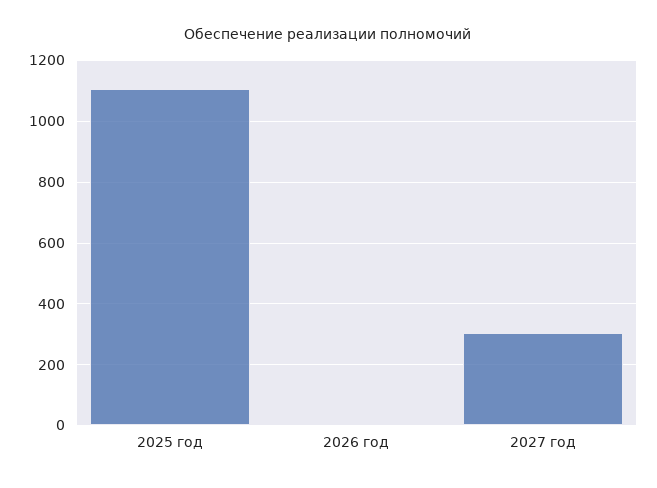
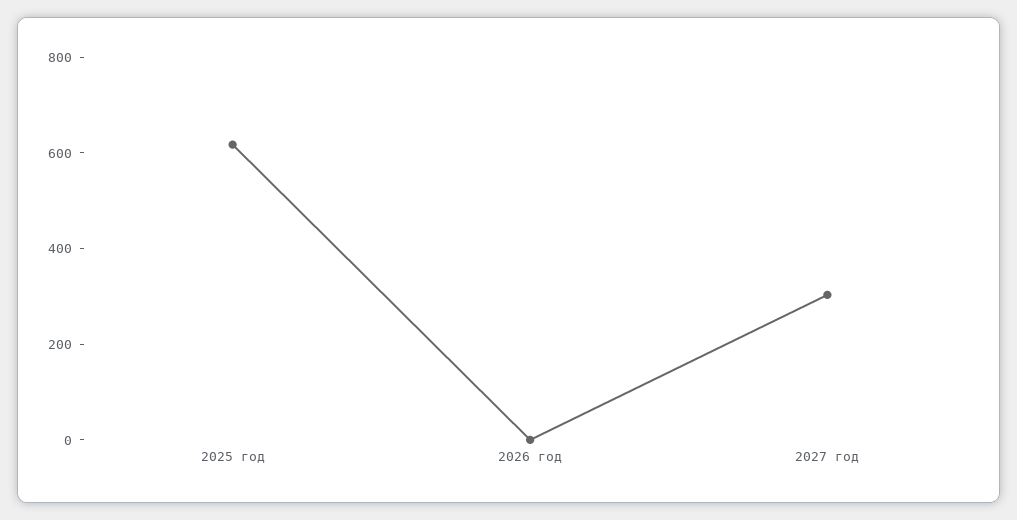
2025 год: 1100 -> 600

